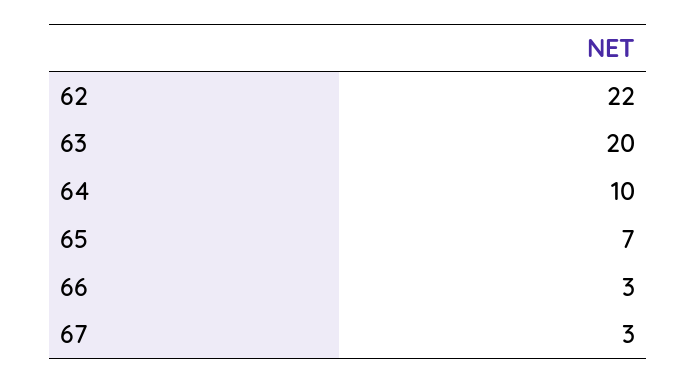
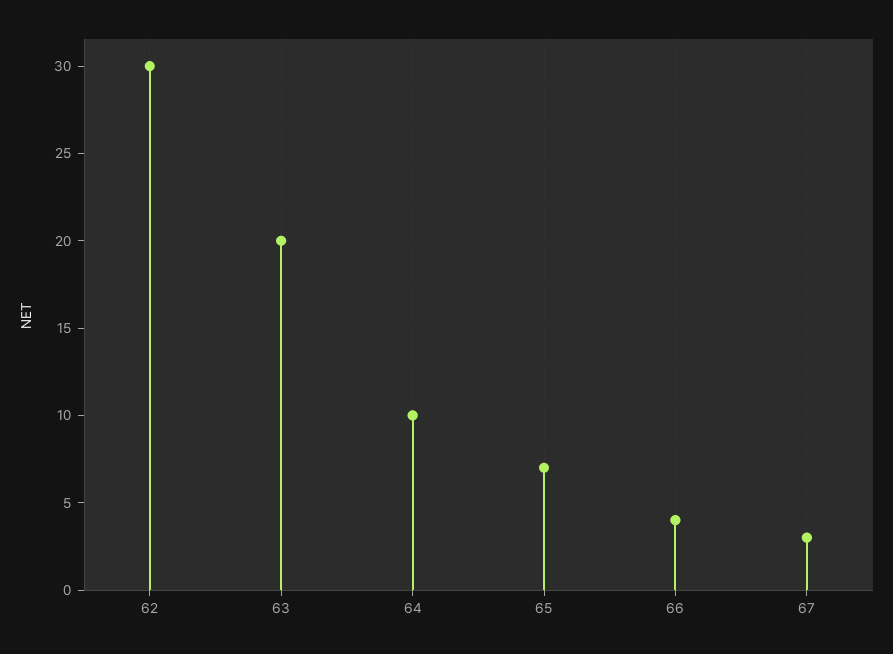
62: 22 -> 30
66: 3 -> 4

